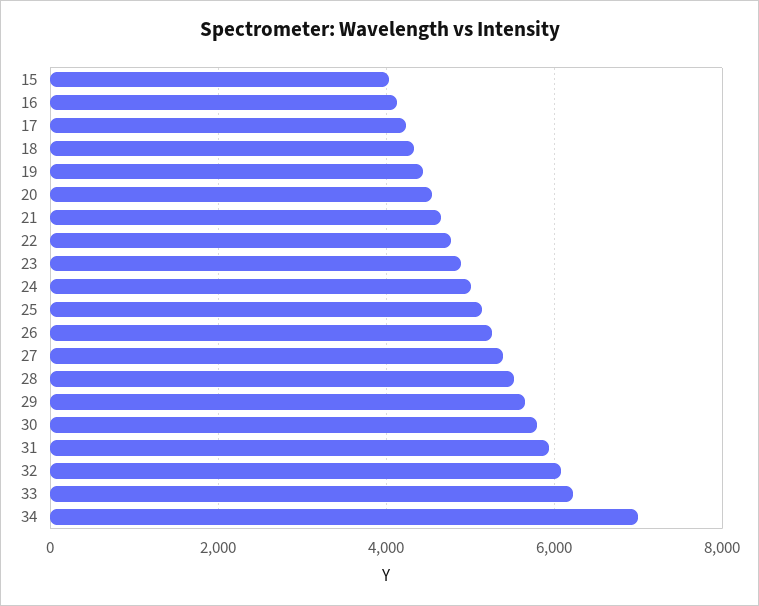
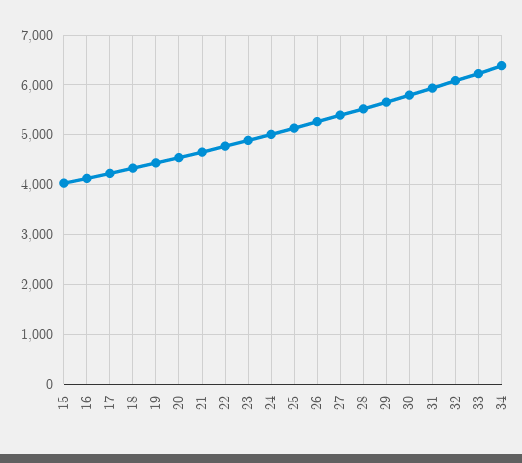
34: 7000 -> 6400

